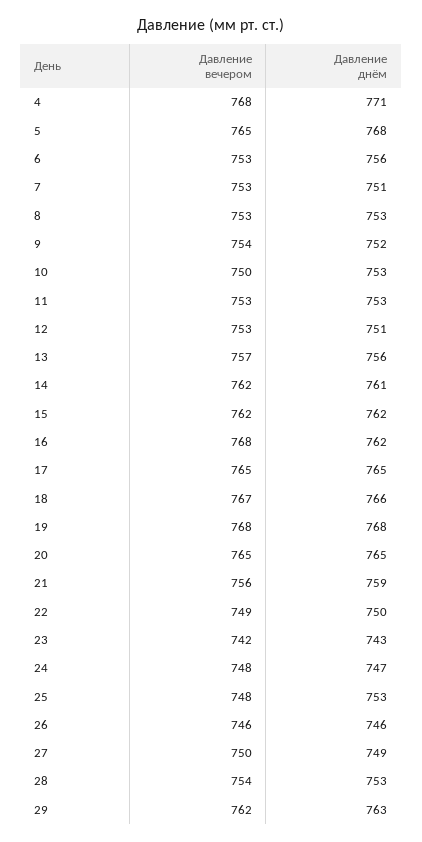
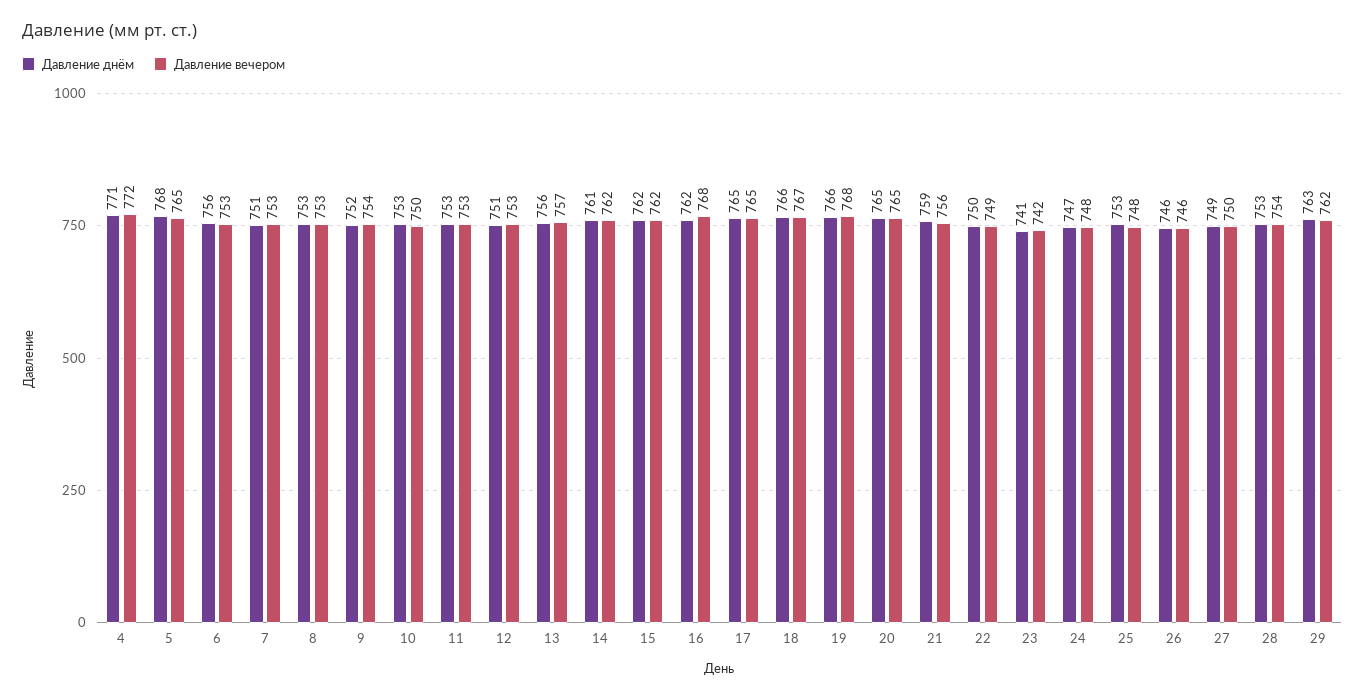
Давление вечером, 4: 768 -> 772
Давление днём, 19: 768 -> 766
Давление днём, 23: 743 -> 741

